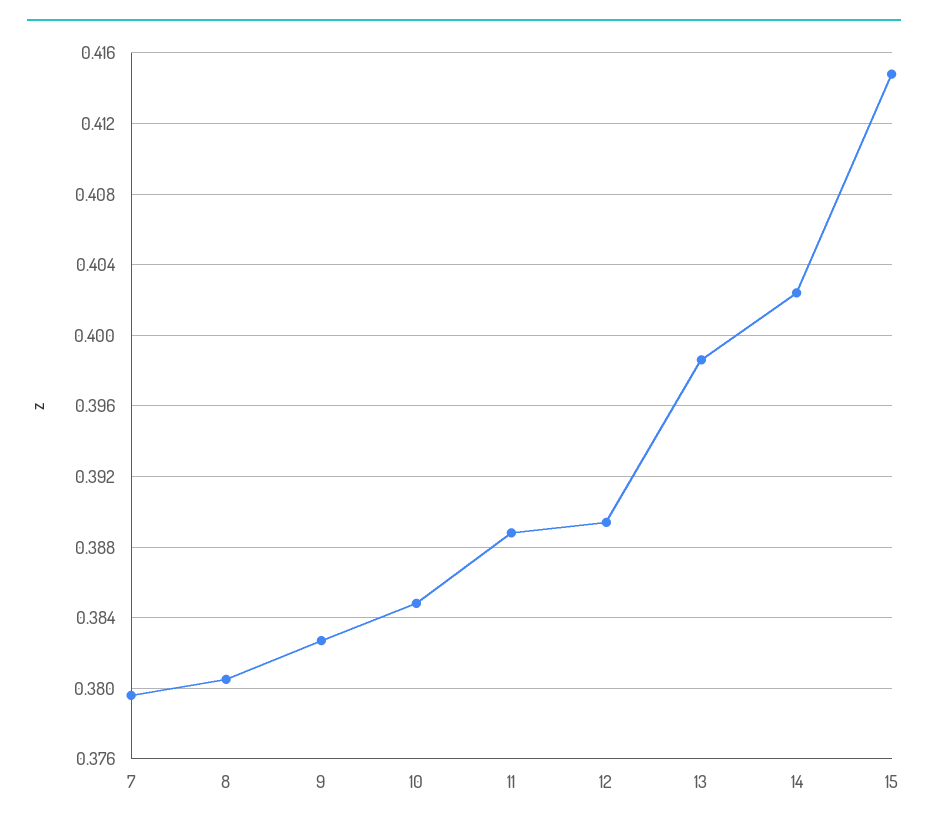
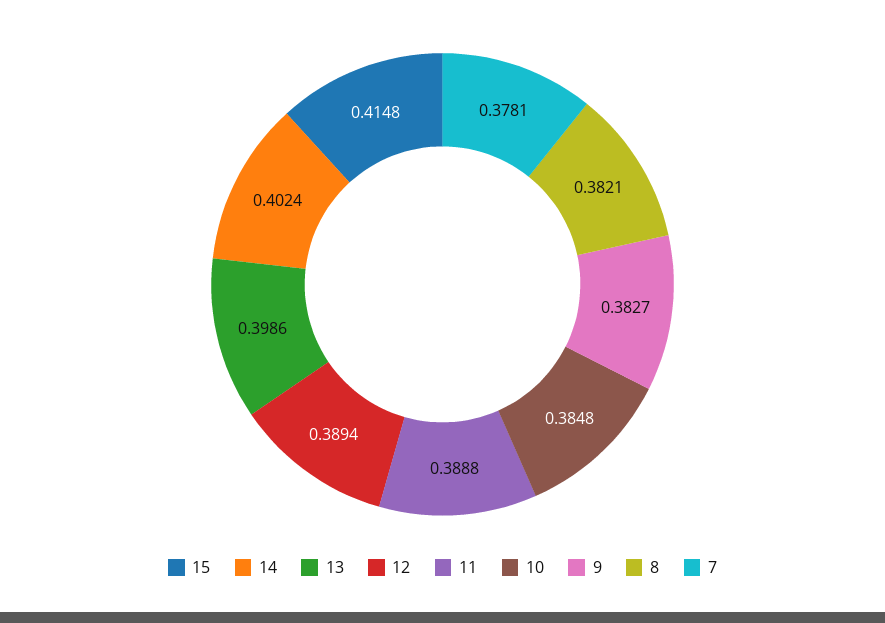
7: 0.3795 -> 0.3781
8: 0.3805 -> 0.3821

